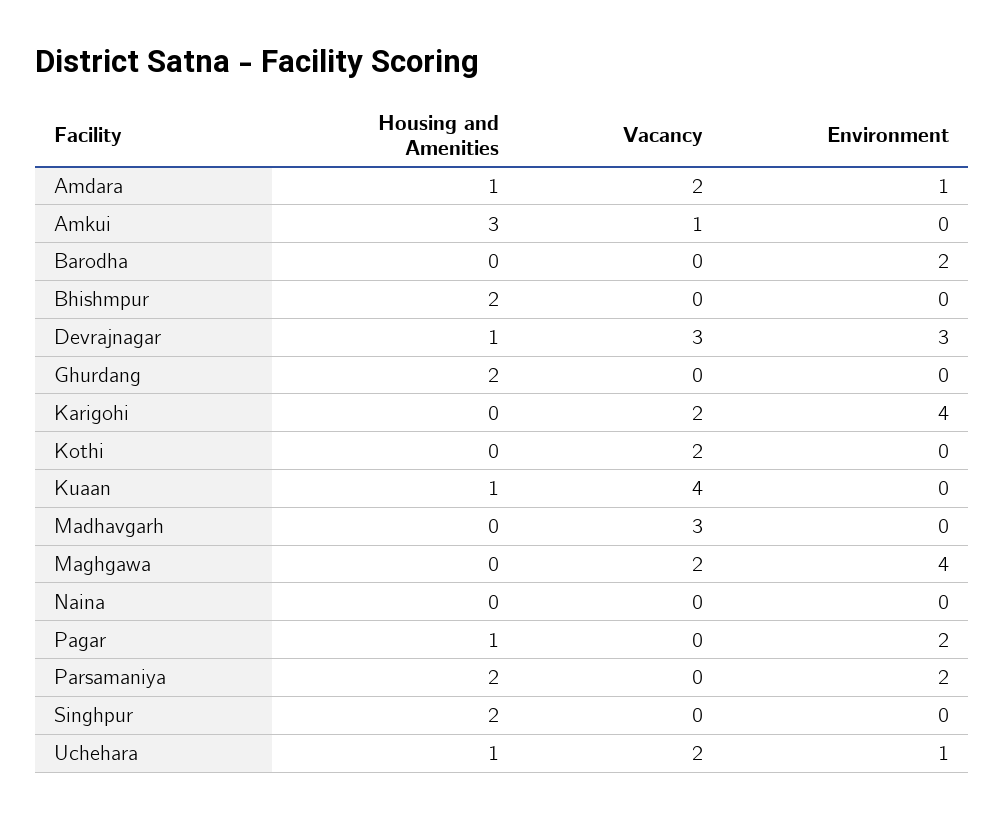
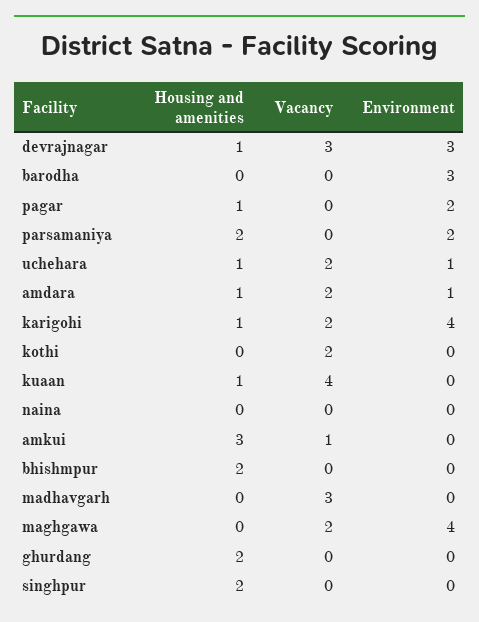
Environment, Barodha: 2 -> 3
Housing and Amenities, Karigohi: 0 -> 1

